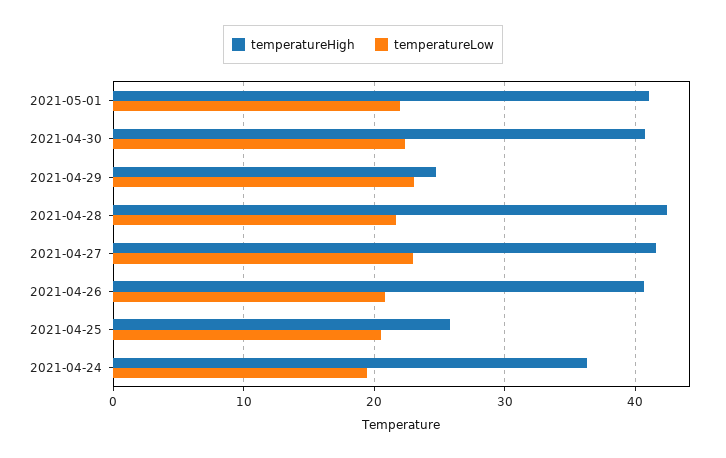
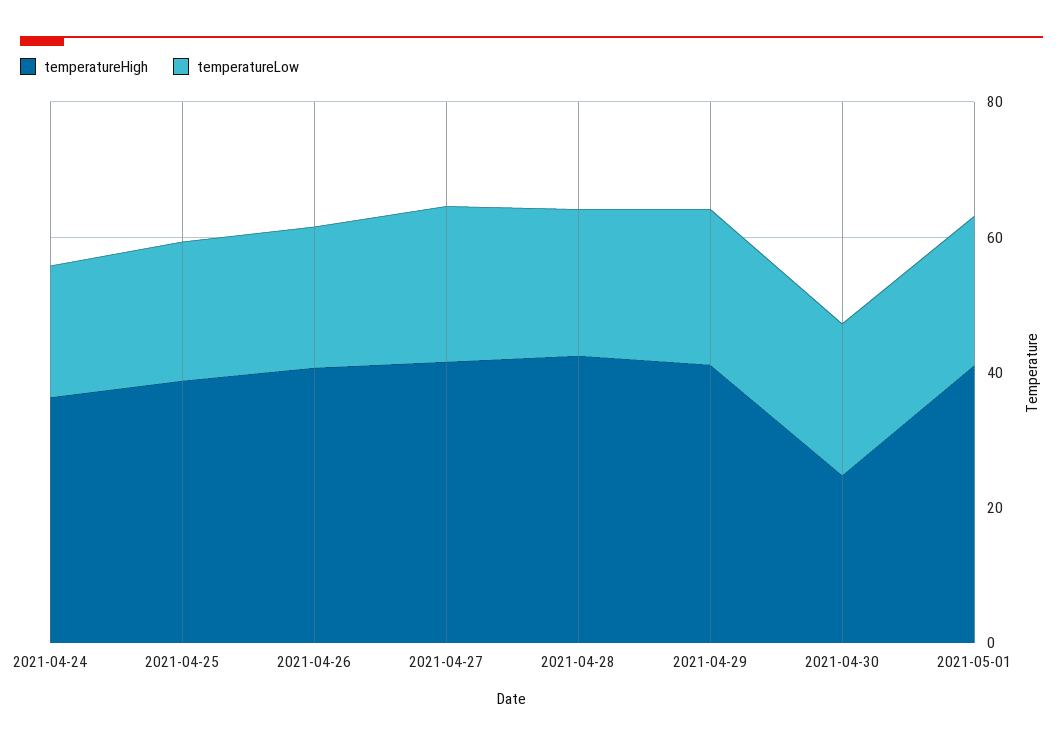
temperatureHigh, 2021-04-30: 41 -> 25
temperatureHigh, 2021-04-29: 25 -> 40
temperatureHigh, 2021-04-25: 26 -> 40

